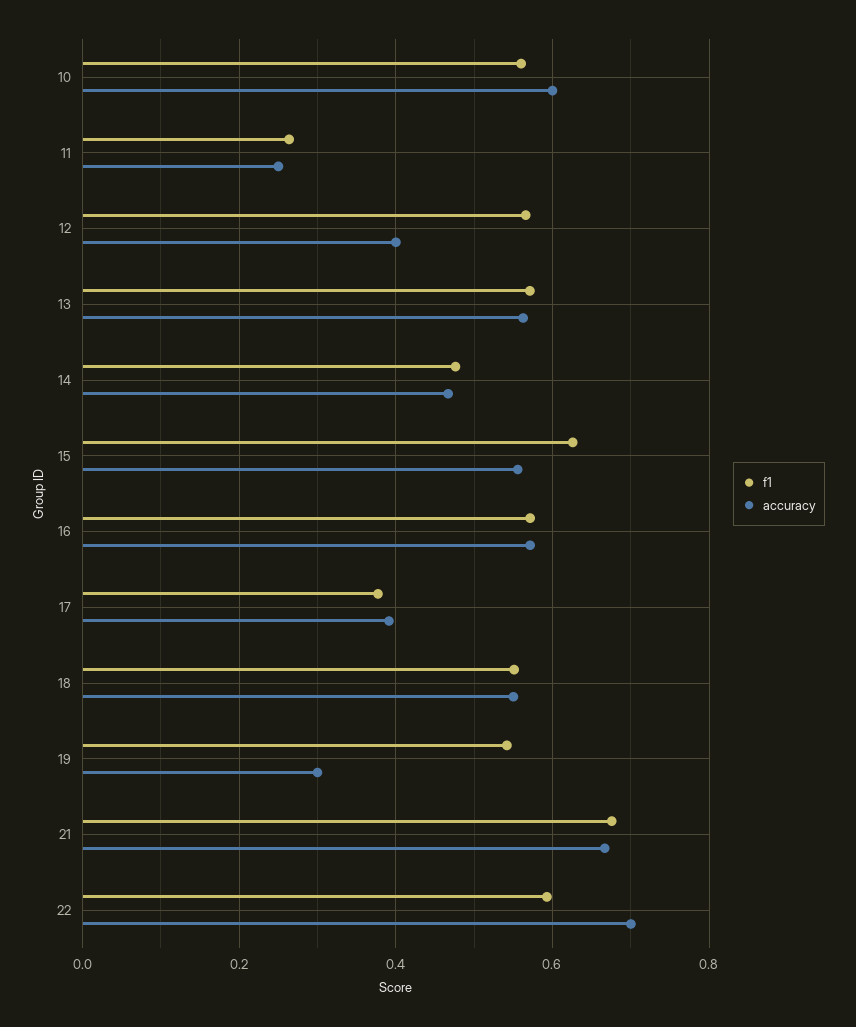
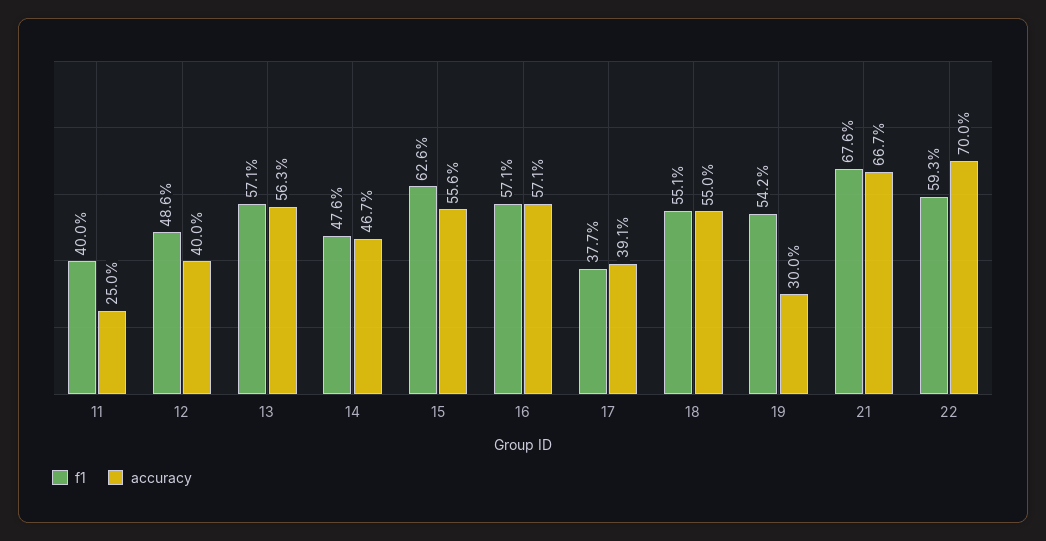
f1, 10: 0.56 -> none
accuracy, 10: 0.6 -> none
f1, 11: 0.26 -> 0.4
f1, 12: 0.56 -> 0.486

